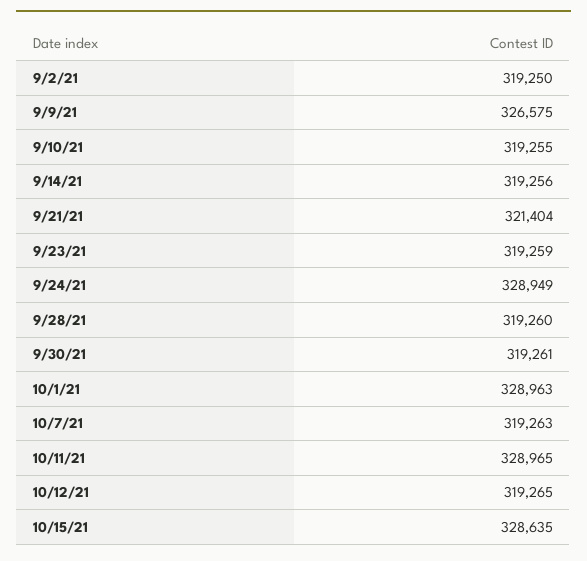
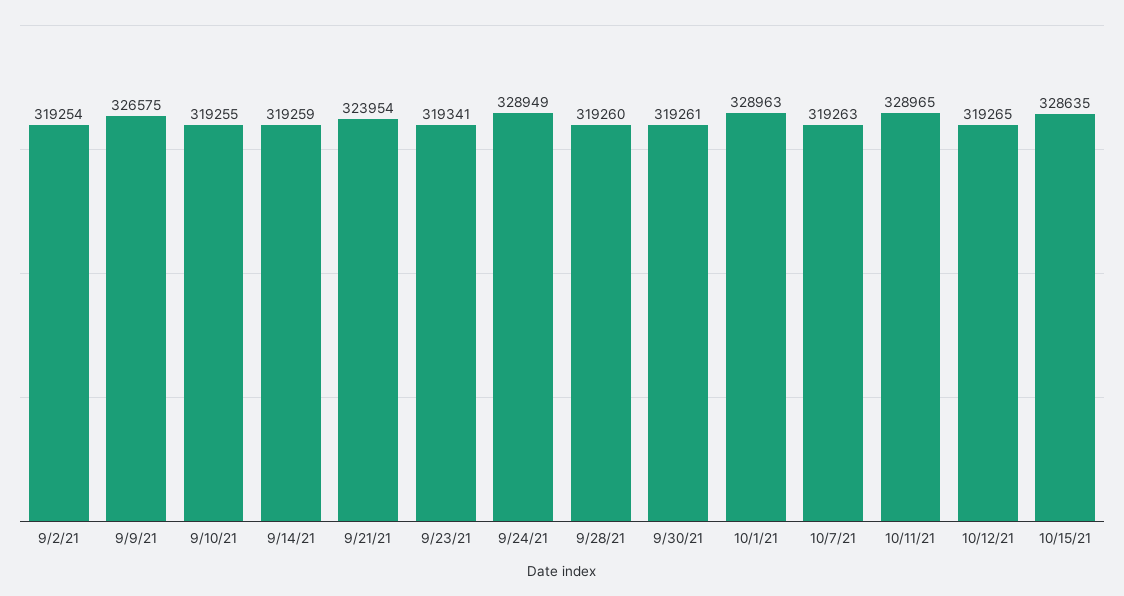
9/2/21: 319250 -> 319254
9/14/21: 319256 -> 319259
9/21/21: 321404 -> 323954
9/23/21: 319259 -> 319341

